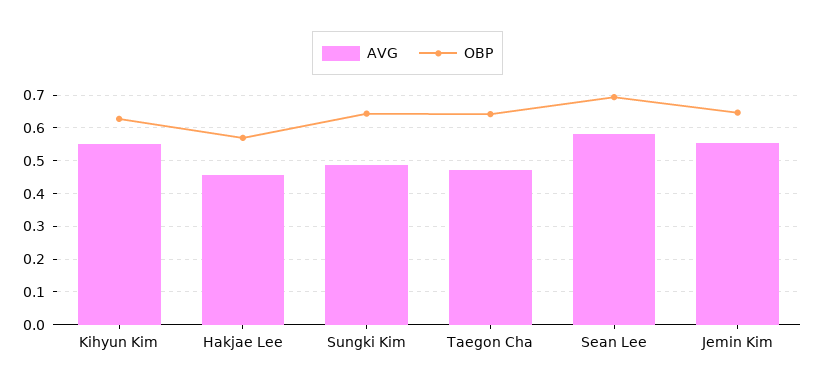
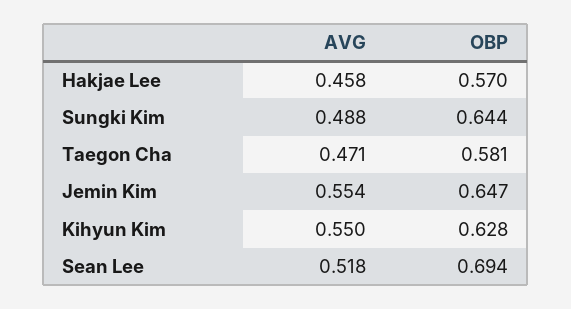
OBP, Taegon Cha: 0.64 -> 0.581
AVG, Sean Lee: 0.58 -> 0.518

